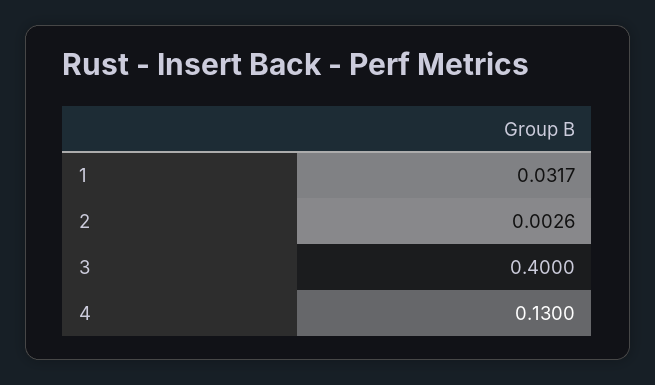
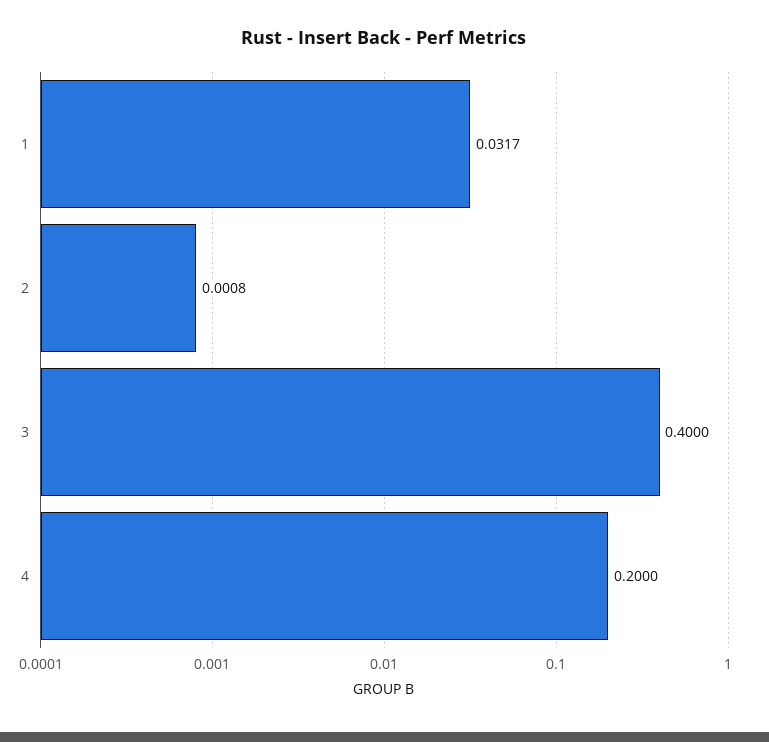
2: 0.0026 -> 0.0008
4: 0.13 -> 0.2

